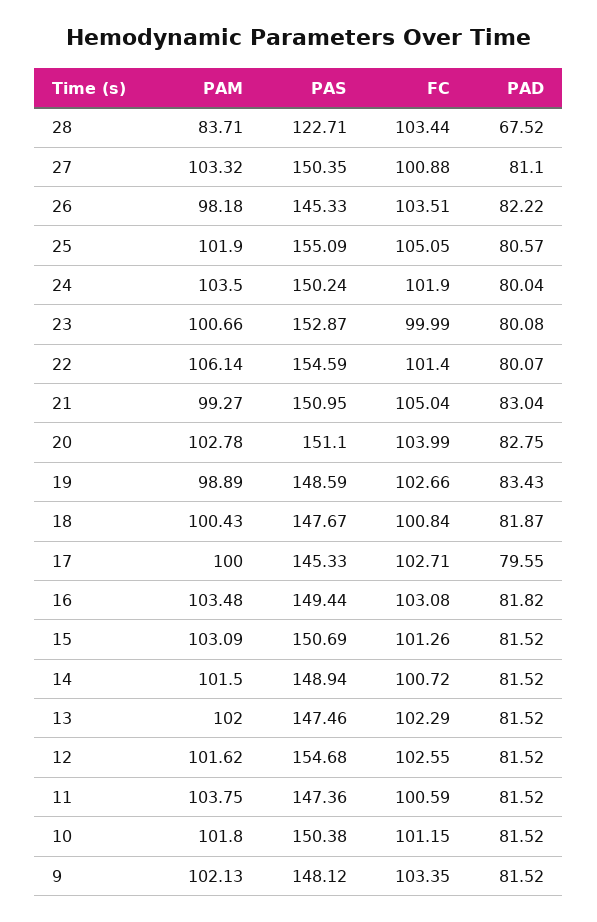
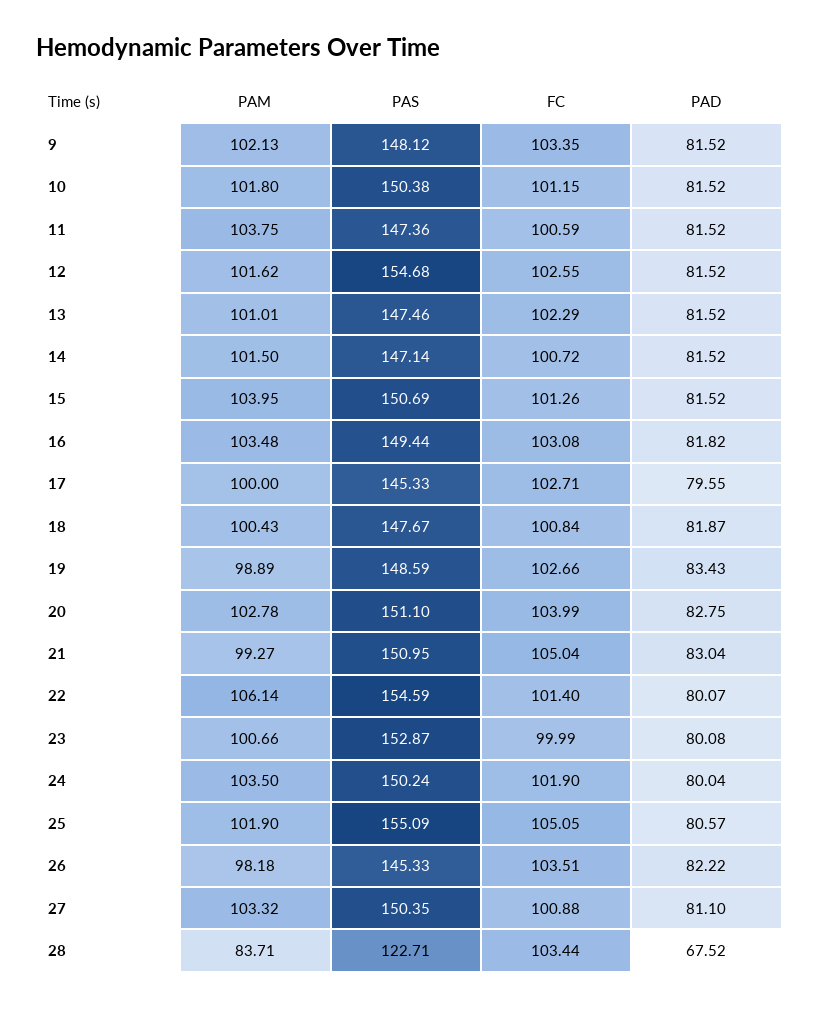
PAM, 15: 103.09 -> 103.95
PAS, 14: 148.94 -> 147.14
PAM, 13: 102 -> 101.01

